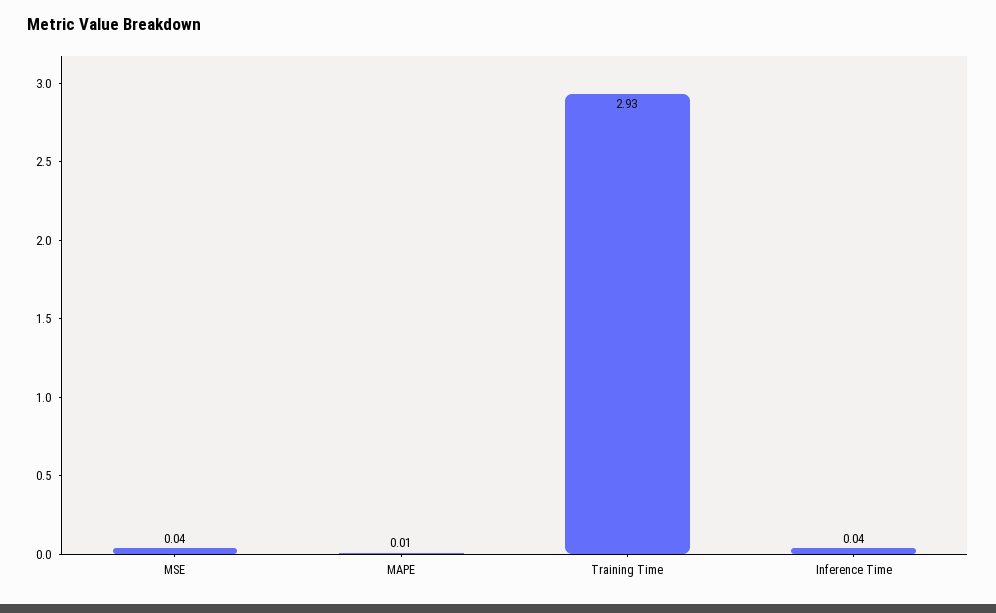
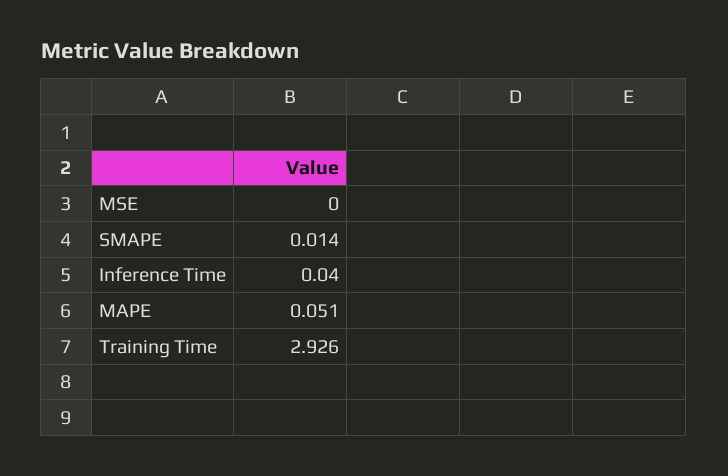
MSE: 0.04 -> 0
MAPE: 0.01 -> 0.051
SMAPE: none -> 0.014

